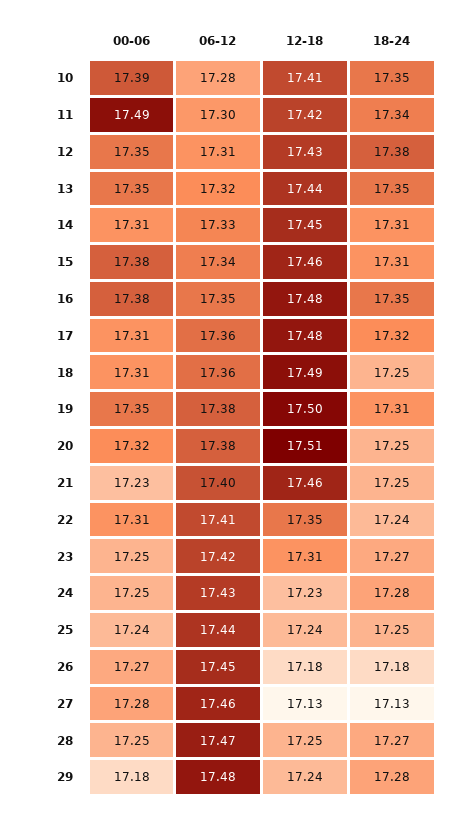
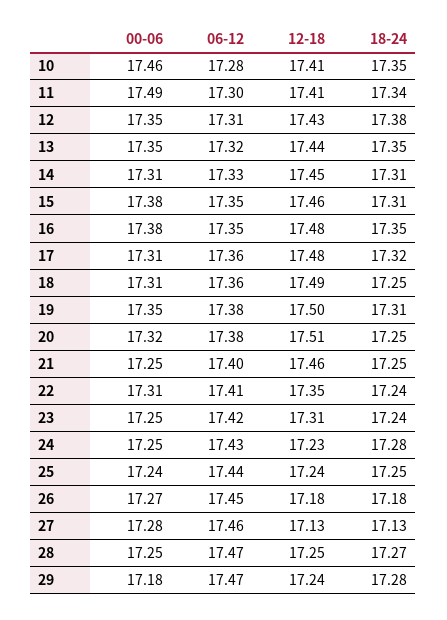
00-06, 10: 17.39 -> 17.46
12-18, 11: 17.42 -> 17.41
06-12, 15: 17.34 -> 17.35
00-06, 21: 17.23 -> 17.25
18-24, 23: 17.27 -> 17.24
06-12, 29: 17.48 -> 17.47

